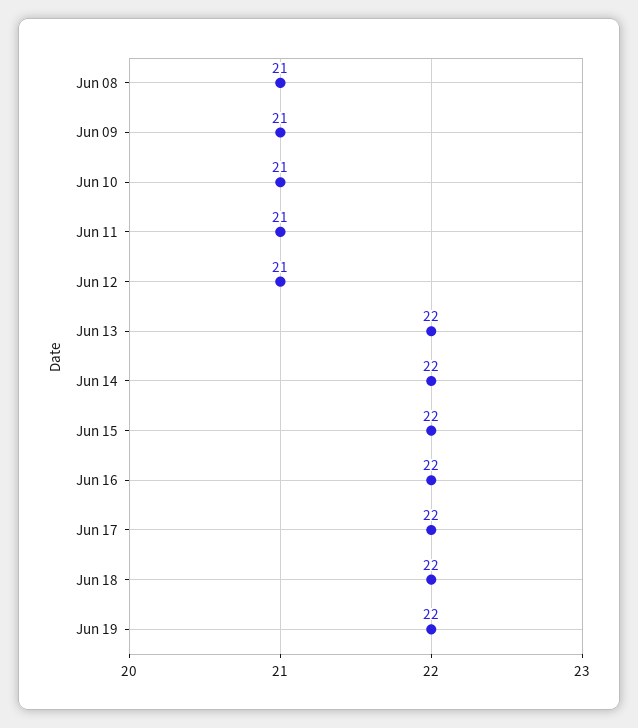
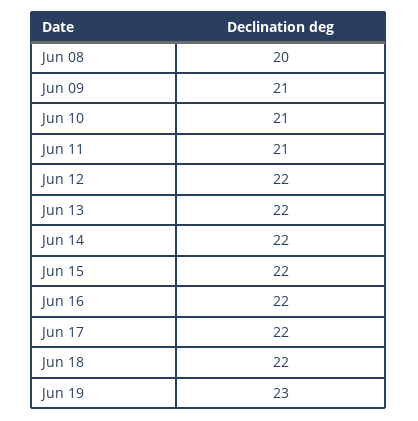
Jun 08: 21 -> 20
Jun 12: 21 -> 22
Jun 19: 22 -> 23

